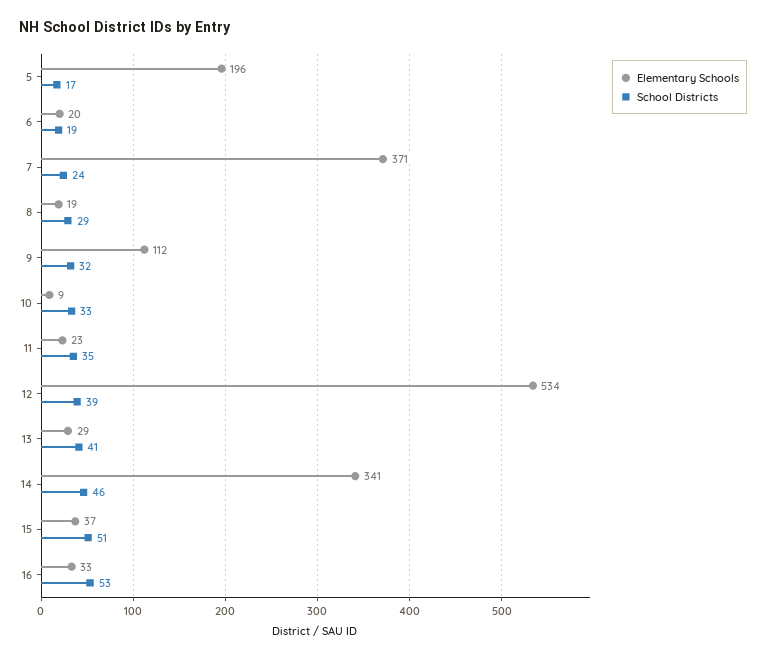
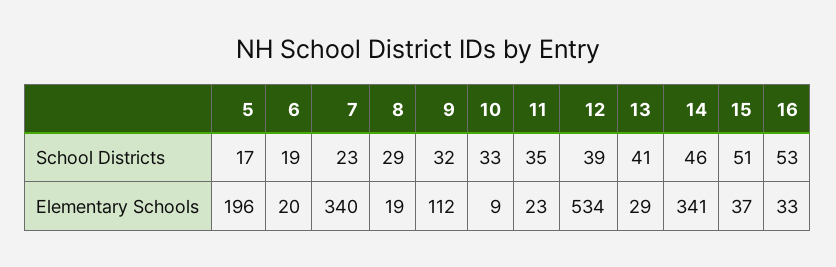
Elementary Schools, 7: 371 -> 340
School Districts, 7: 24 -> 23

